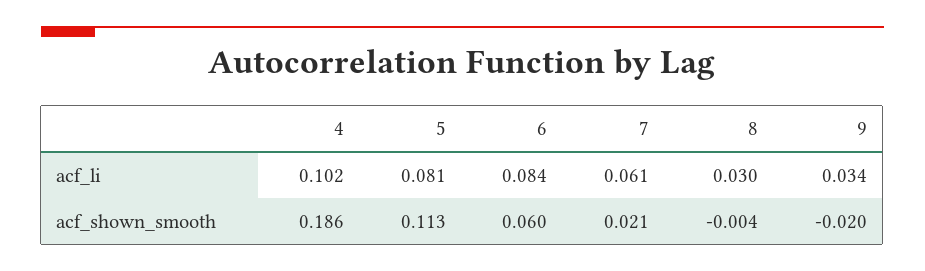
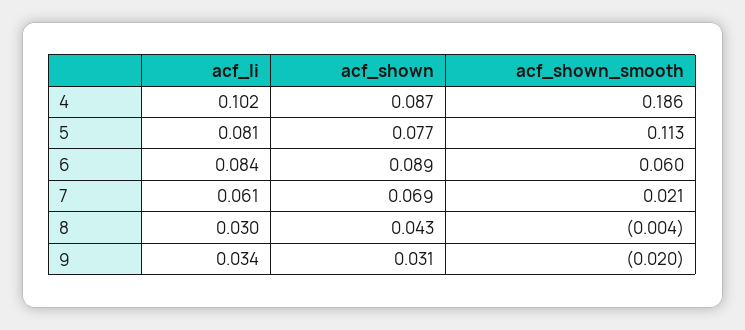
4, acf_shown: none -> 0.087
5, acf_shown: none -> 0.077
6, acf_shown: none -> 0.089
7, acf_shown: none -> 0.069
8, acf_shown: none -> 0.043
9, acf_shown: none -> 0.031

